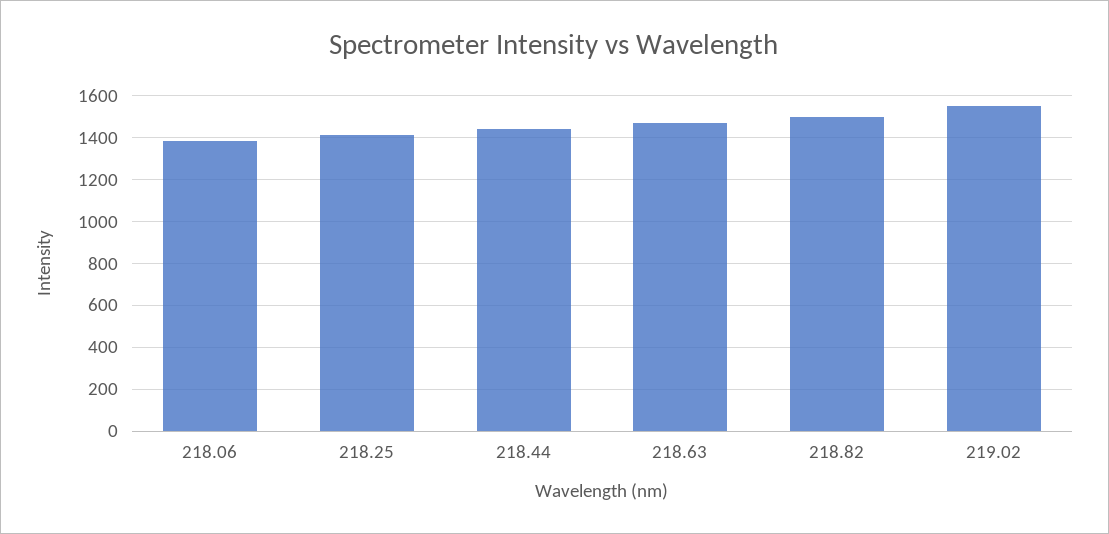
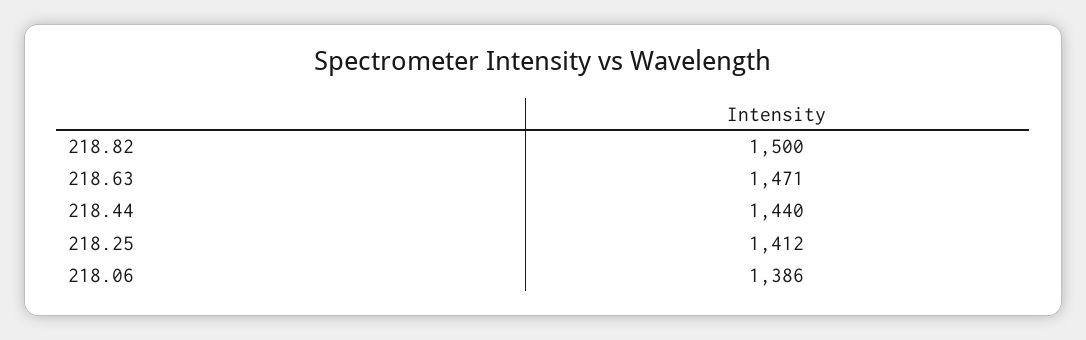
219.02: 1550 -> none

